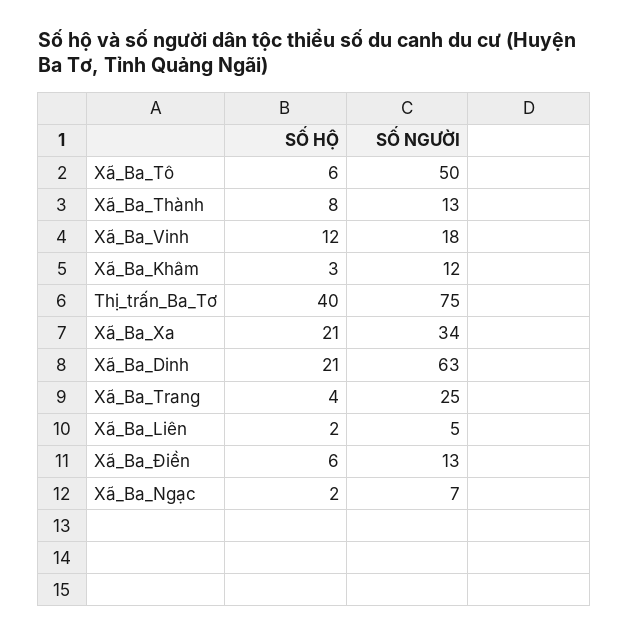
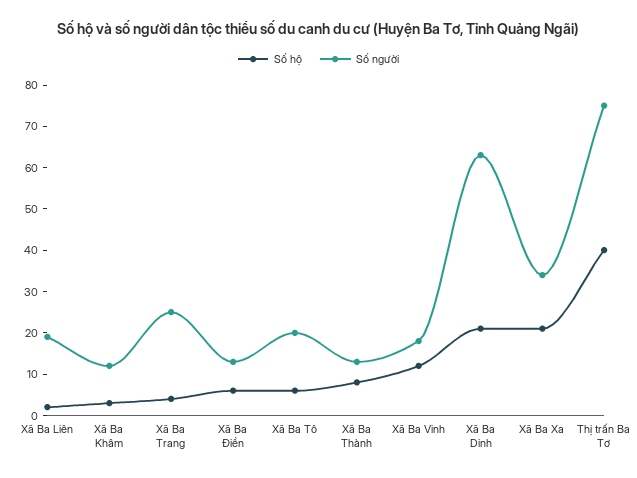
SỐ NGƯỜI, Xã_Ba_Tô: 50 -> 20
SỐ NGƯỜI, Xã_Ba_Liên: 5 -> 20
SỐ HỘ, Xã_Ba_Ngạc: 2 -> none
SỐ NGƯỜI, Xã_Ba_Ngạc: 7 -> none

